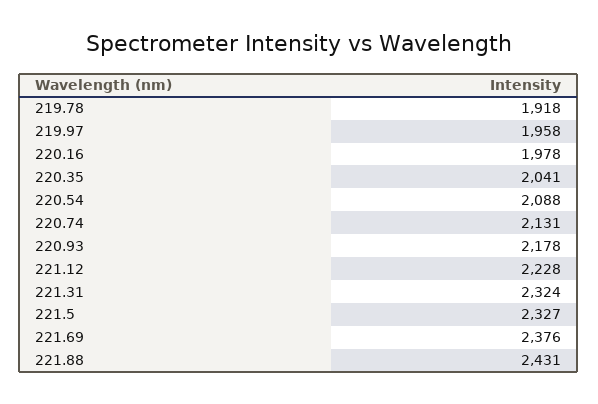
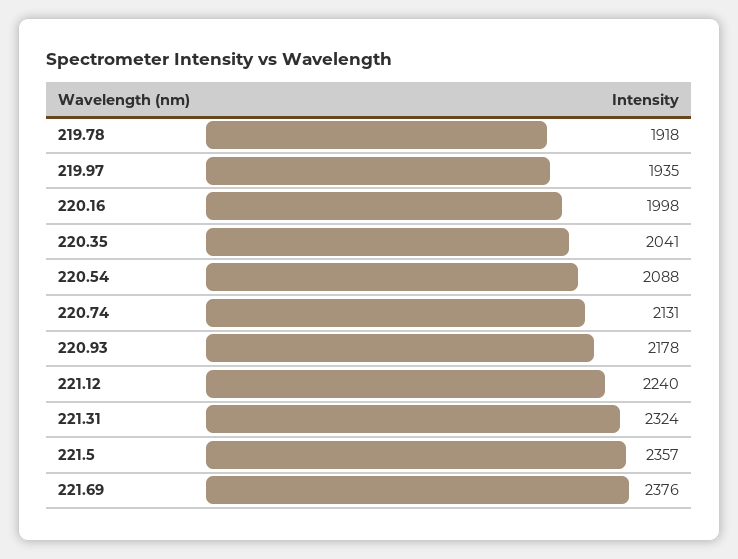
219.97: 1958 -> 1935
220.16: 1978 -> 1998
221.12: 2228 -> 2240
221.5: 2327 -> 2357
221.88: 2431 -> none

